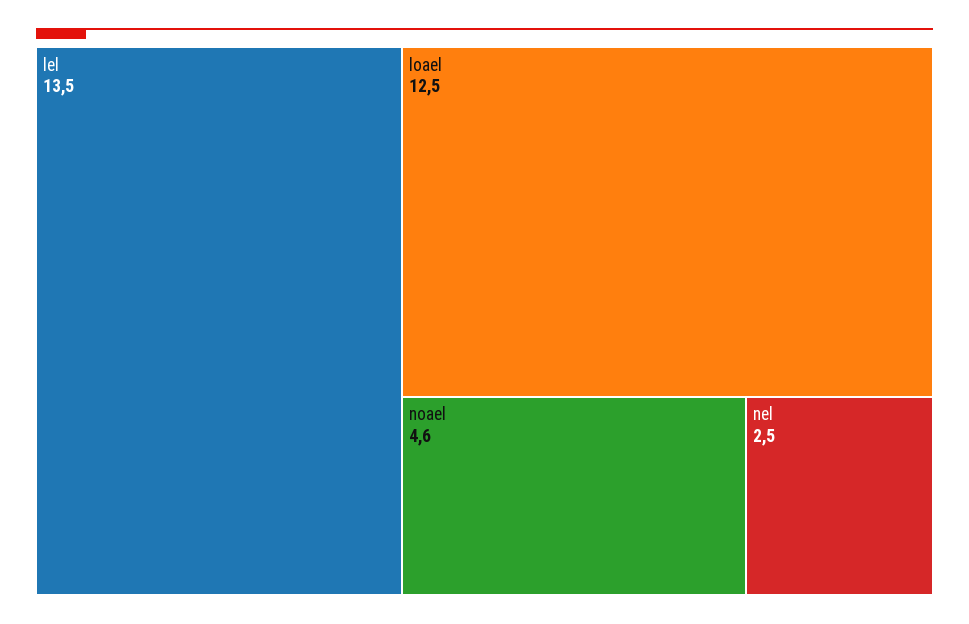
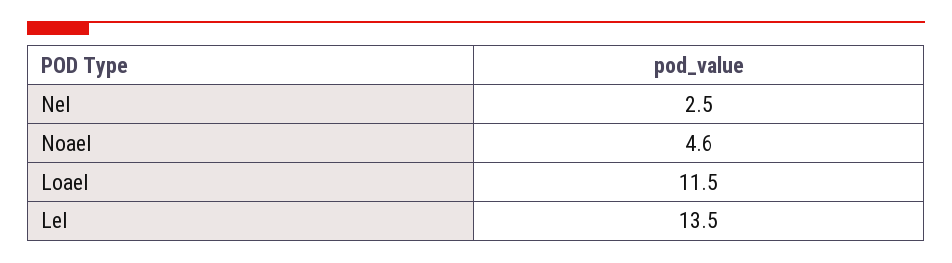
loael: 12.5 -> 11.5

